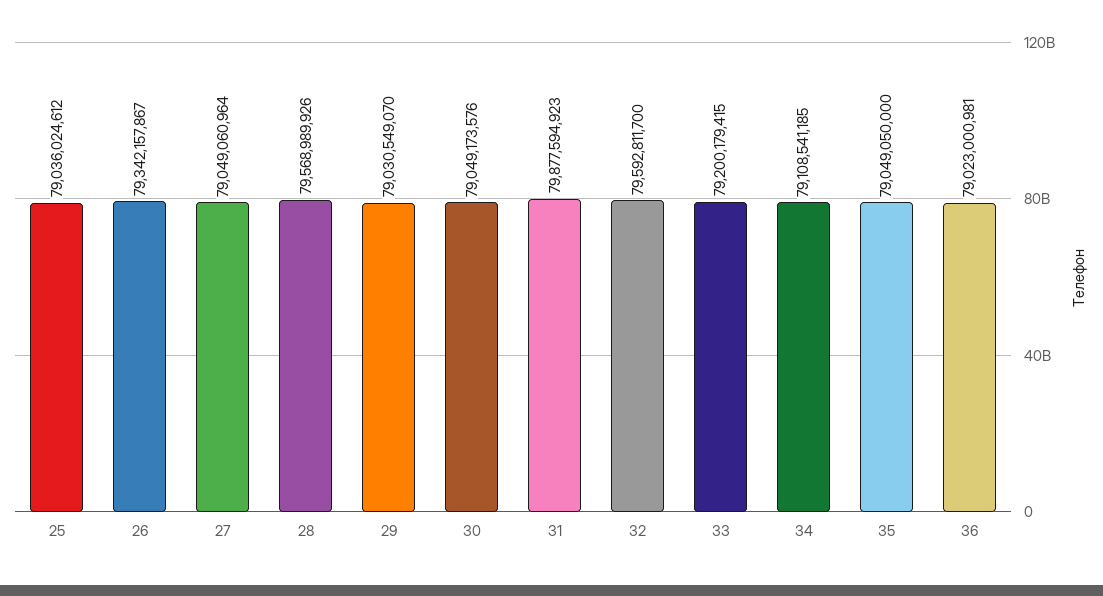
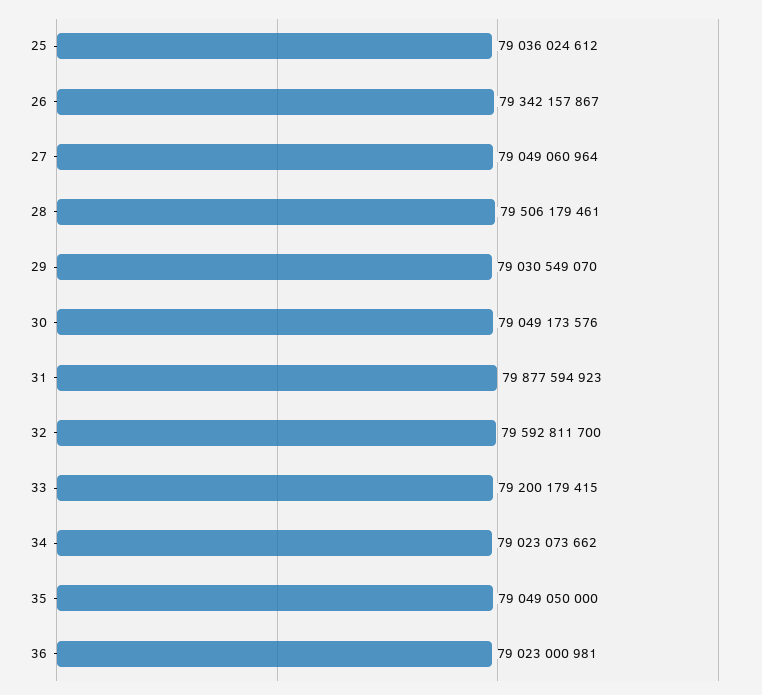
28: 79568989926 -> 79506179461
34: 79108541185 -> 79023073662

